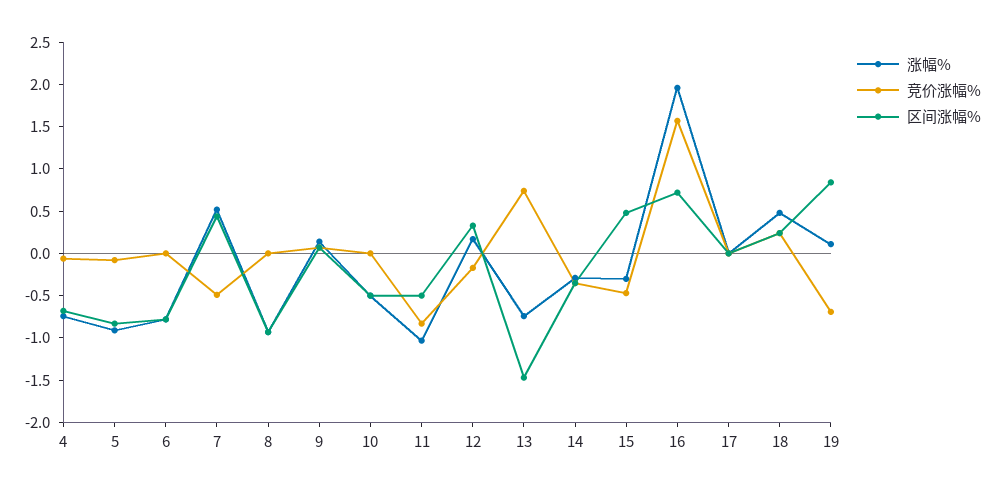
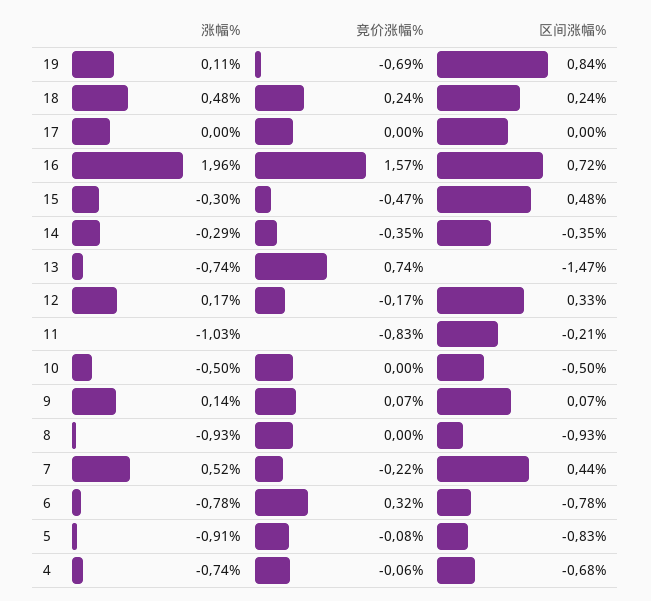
竞价涨幅%, 6: 0 -> 0.32
竞价涨幅%, 7: -0.5 -> -0.22
区间涨幅%, 11: -0.5 -> -0.21

